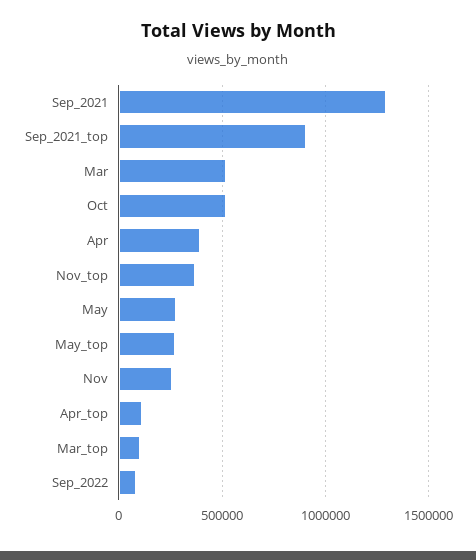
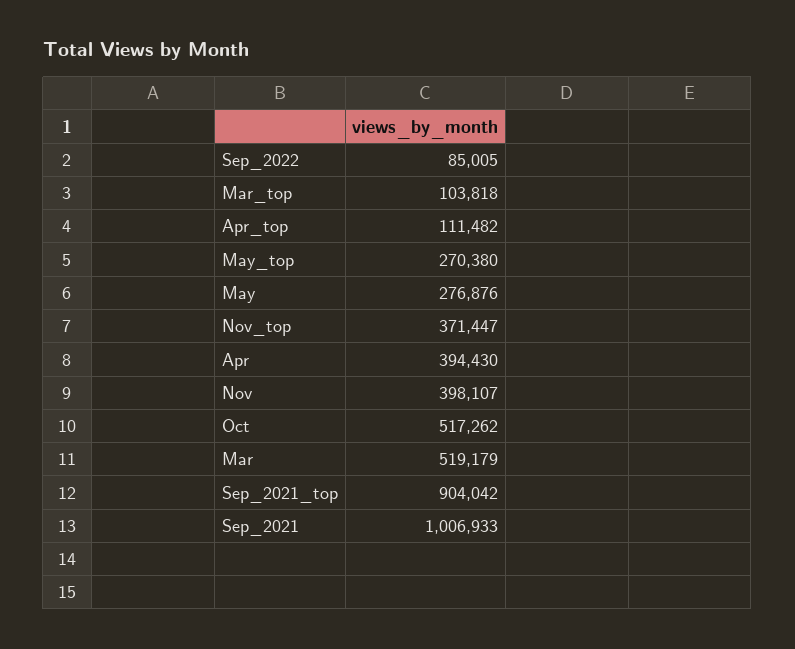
Sep_2021: 1300000 -> 1006933
Nov: 250000 -> 398107

